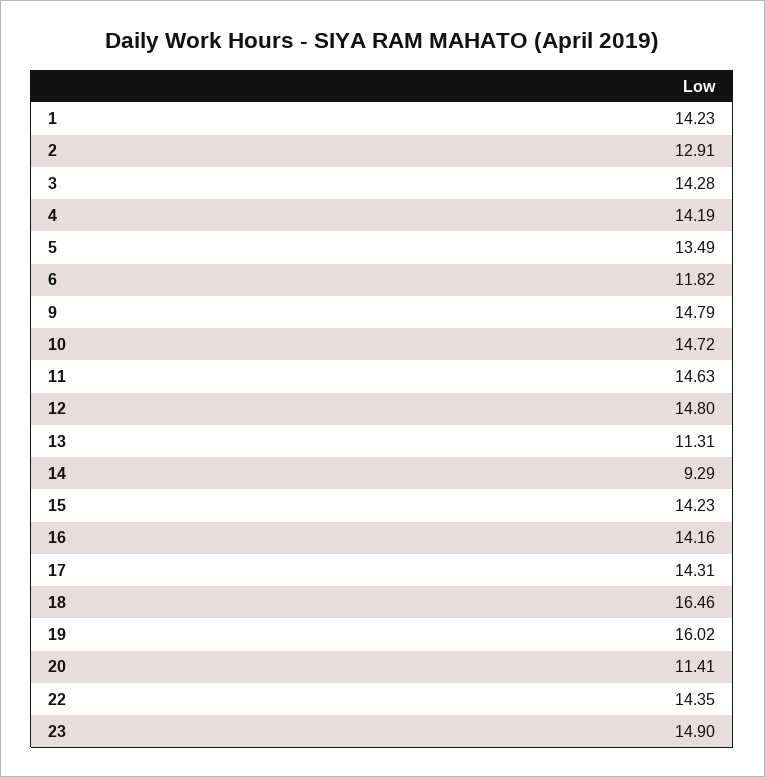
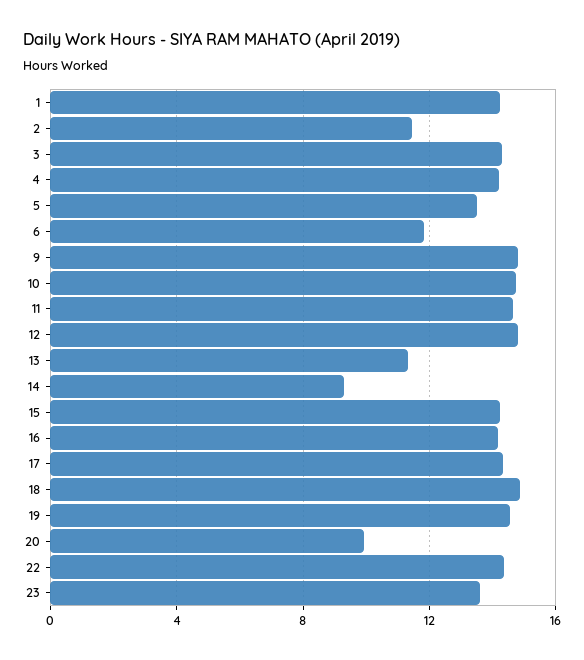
2: 12.91 -> 11.5
18: 16.46 -> 15
19: 16.02 -> 14.5
20: 11.41 -> 10
23: 14.9 -> 13.5

